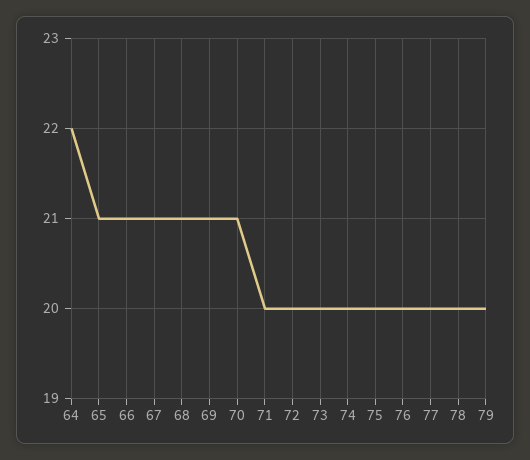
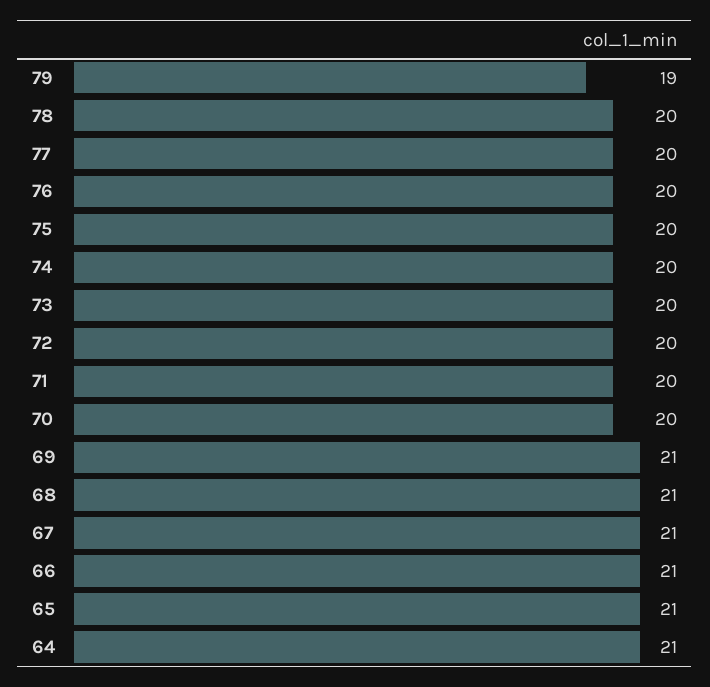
64: 22 -> 21
70: 21 -> 20
79: 20 -> 19

